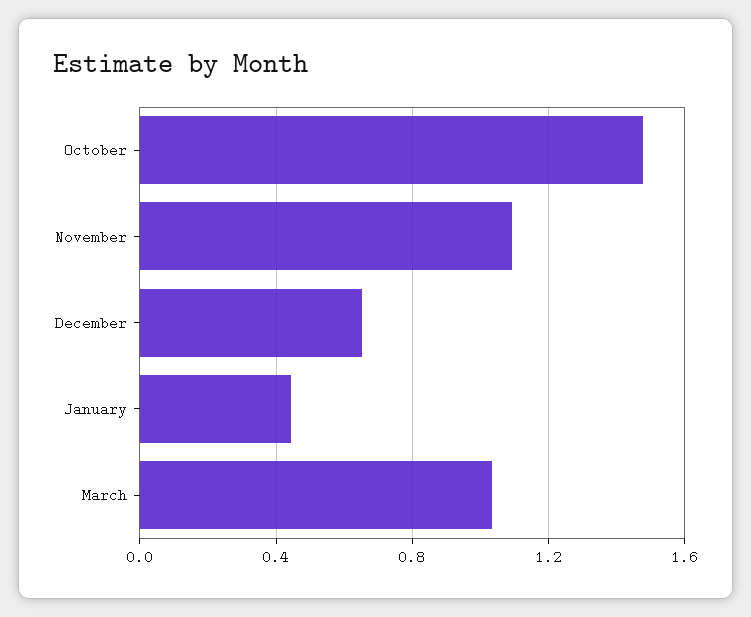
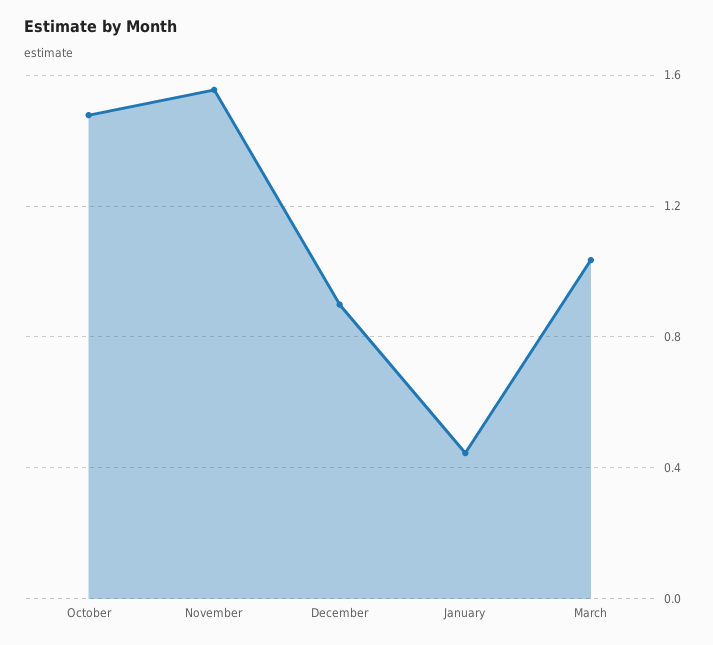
November: 1.1 -> 1.55
December: 0.65 -> 0.9

